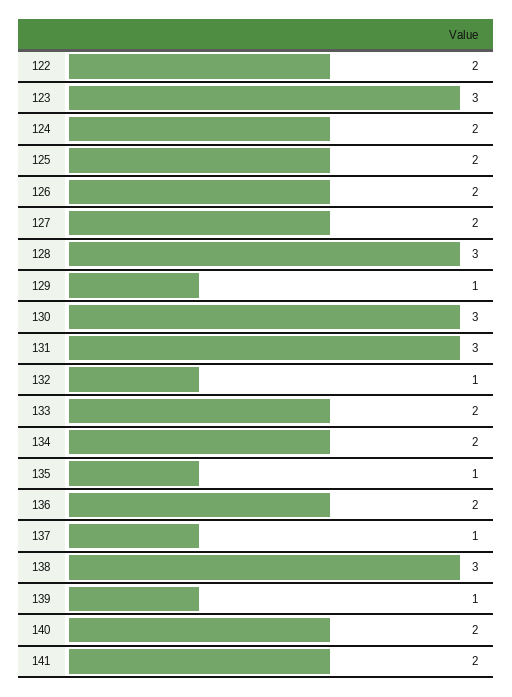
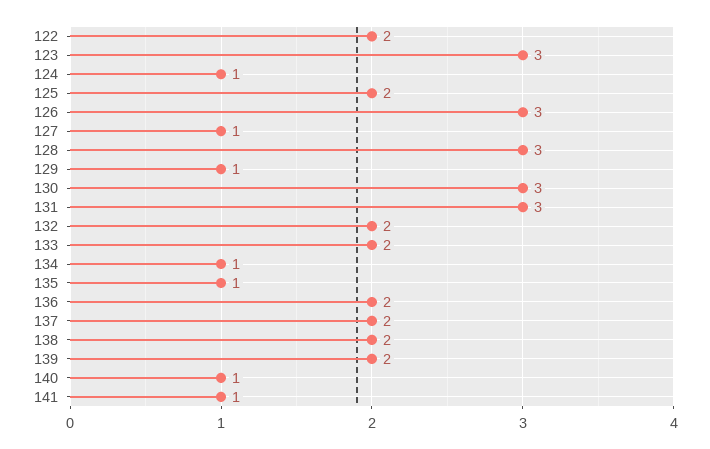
124: 2 -> 1
126: 2 -> 3
127: 2 -> 1
132: 1 -> 2
134: 2 -> 1
137: 1 -> 2
138: 3 -> 2
139: 1 -> 2
140: 2 -> 1
141: 2 -> 1

